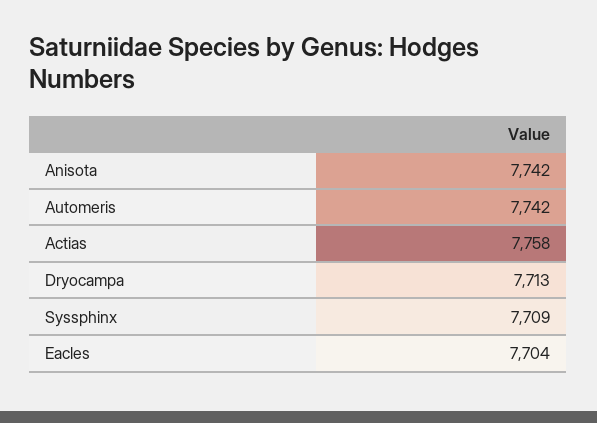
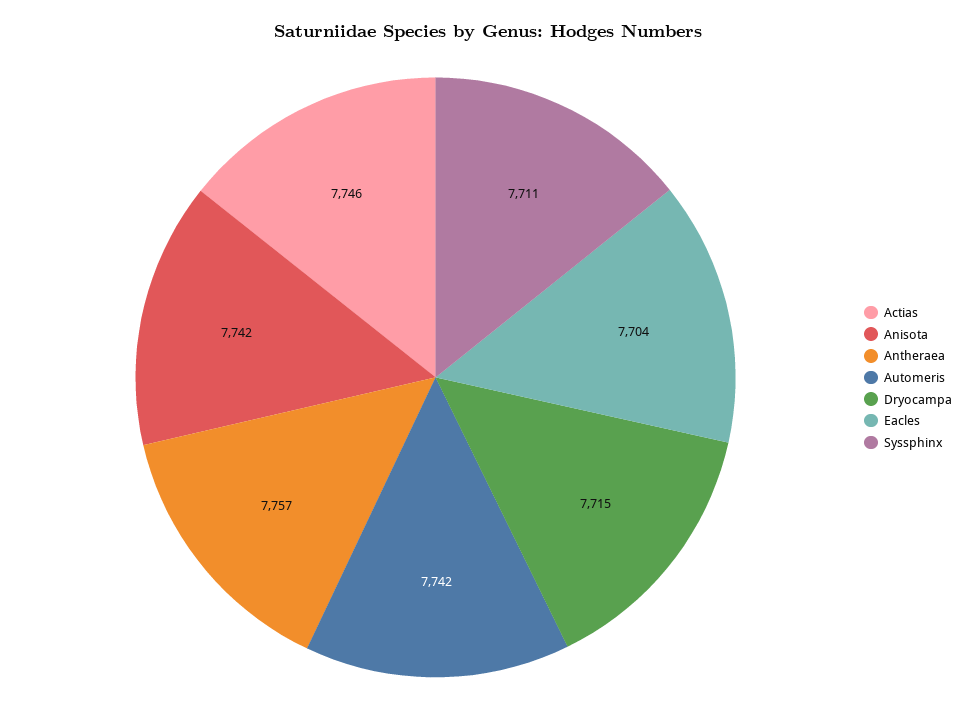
Actias: 7758 -> 7746
Dryocampa: 7713 -> 7715
Syssphinx: 7709 -> 7711
Antheraea: none -> 7757

